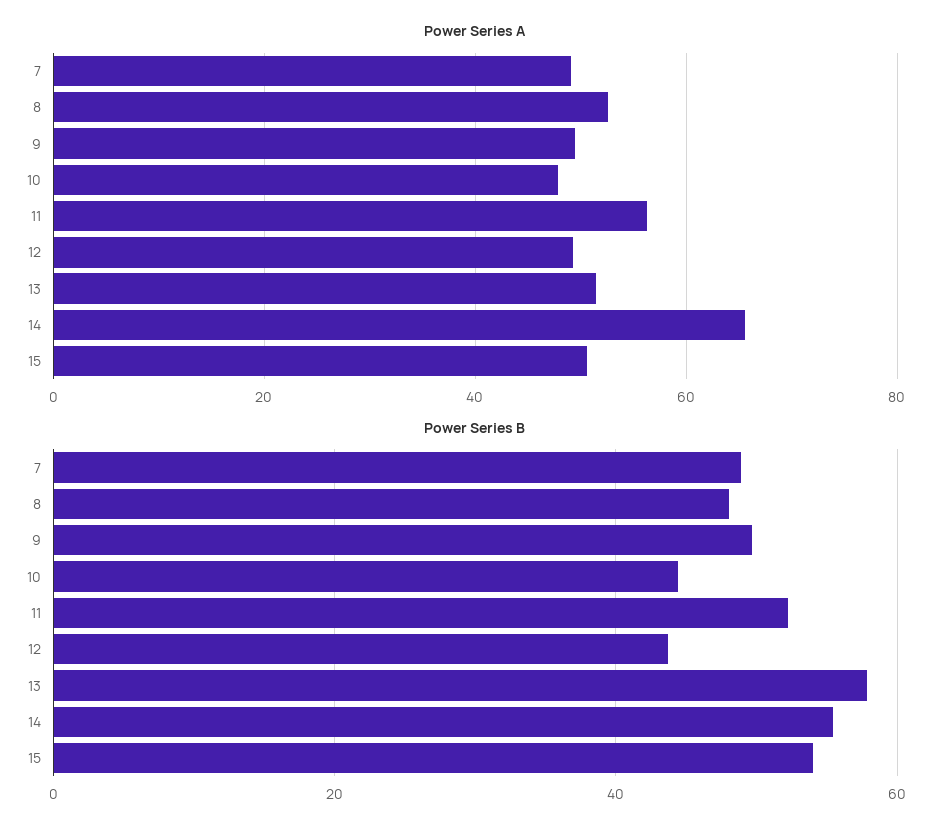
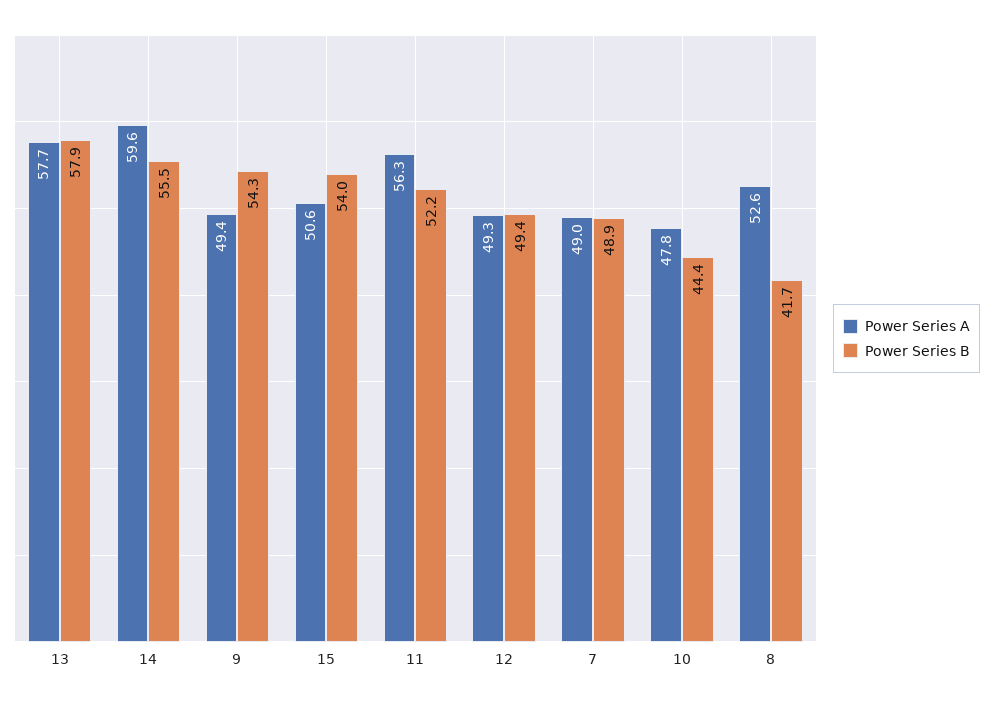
Power Series A, 13: 52 -> 57.7
Power Series A, 14: 66 -> 59.6
Power Series B, 8: 48 -> 41.7
Power Series B, 9: 50 -> 54.3
Power Series B, 12: 44 -> 49.4

